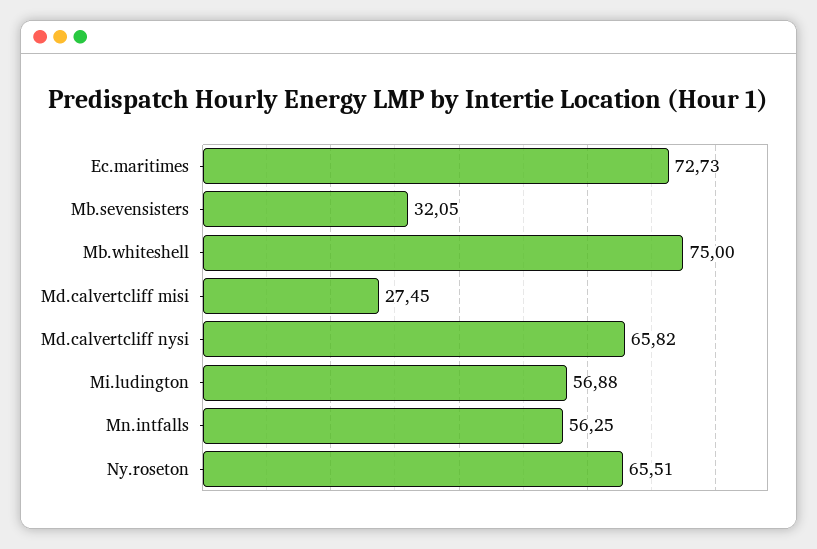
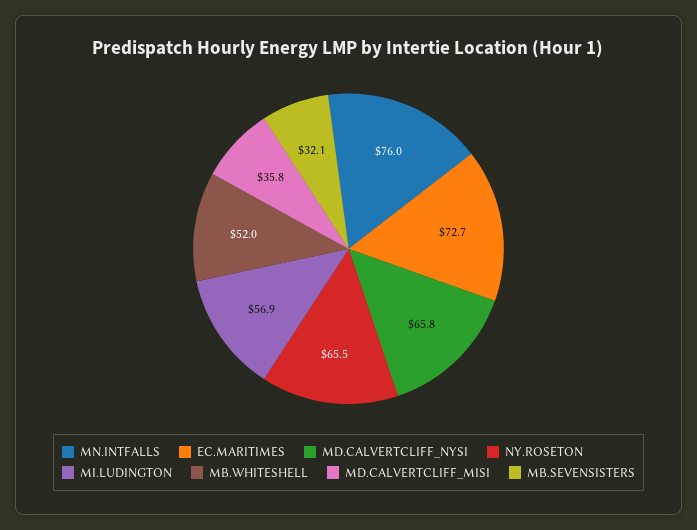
Mb.whiteshell: 75 -> 52
Md.calvertcliff misi: 27.45 -> 35.8
Mn.intfalls: 56.25 -> 76

